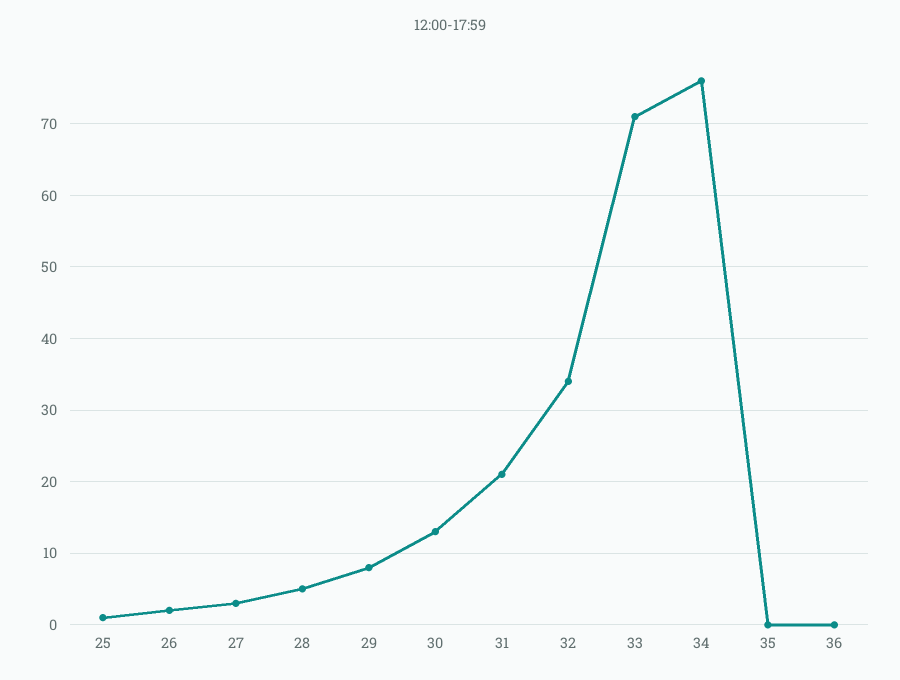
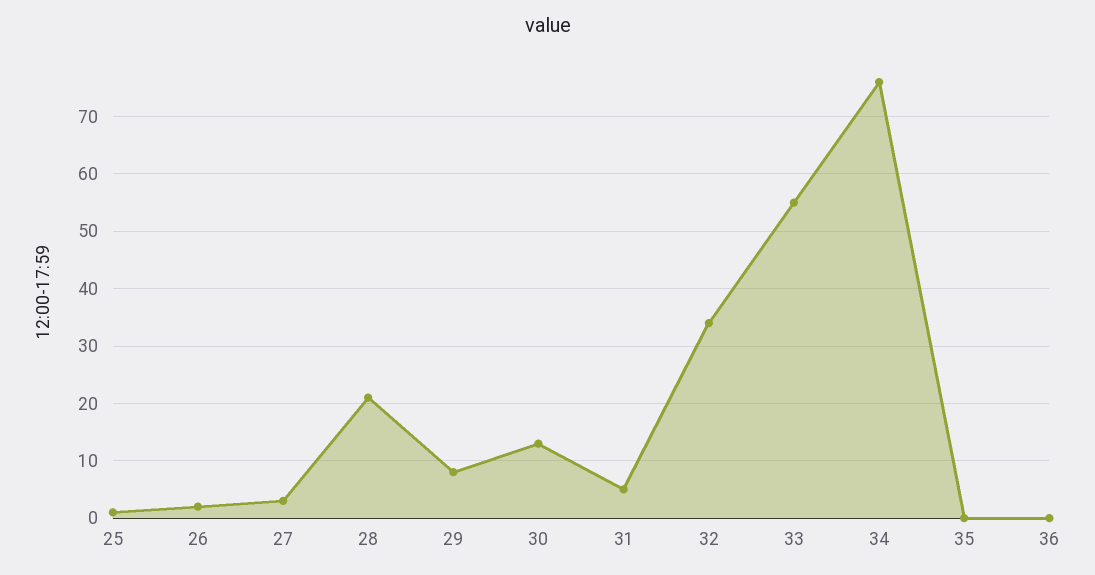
28: 5 -> 20
31: 21 -> 5
33: 71 -> 55

